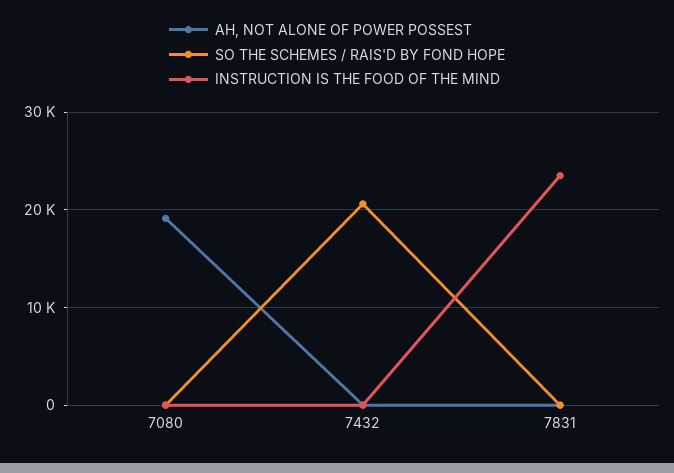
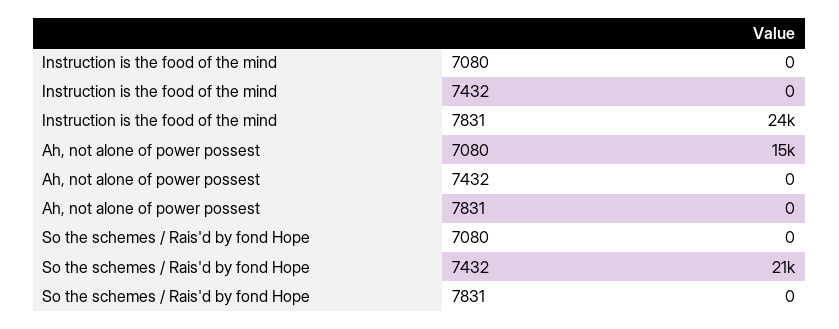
AH, NOT ALONE OF POWER POSSEST, 7080: 19000 -> 15000

